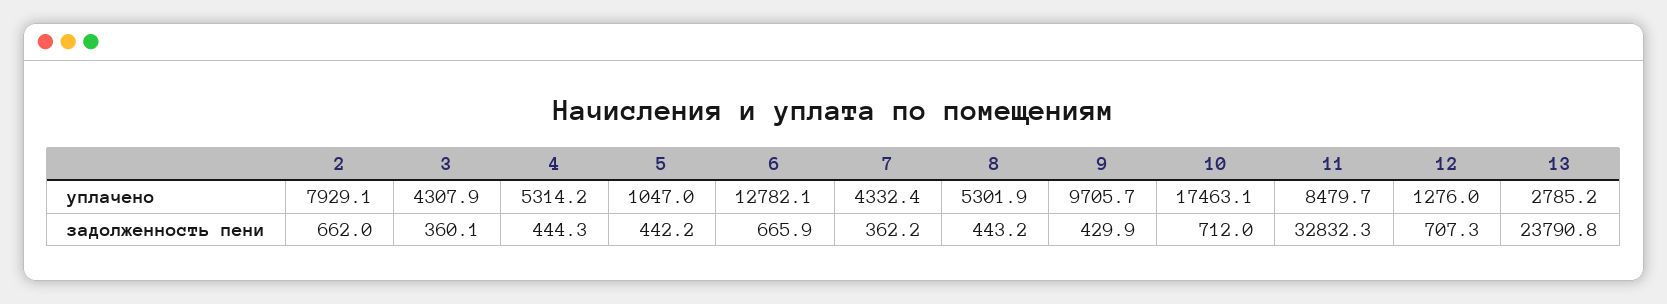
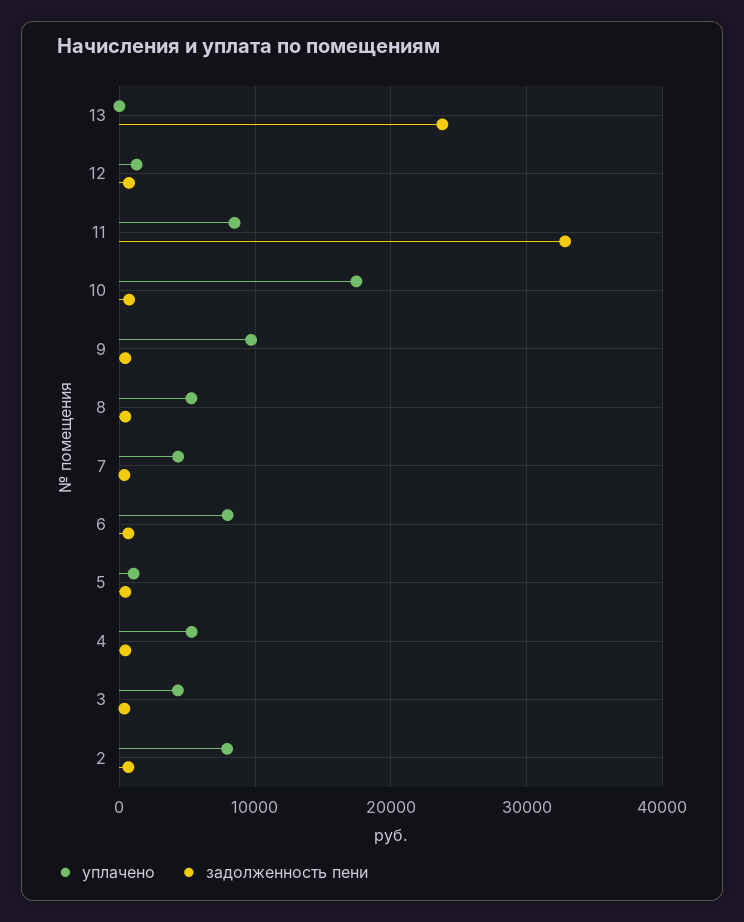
уплачено, 6: 12782.1 -> 8000
уплачено, 13: 2785.2 -> 0

